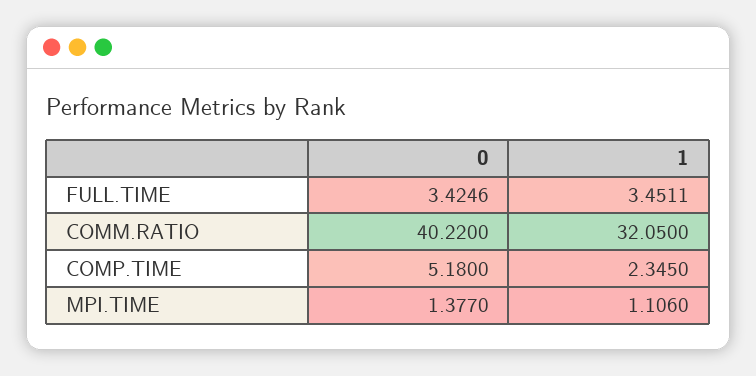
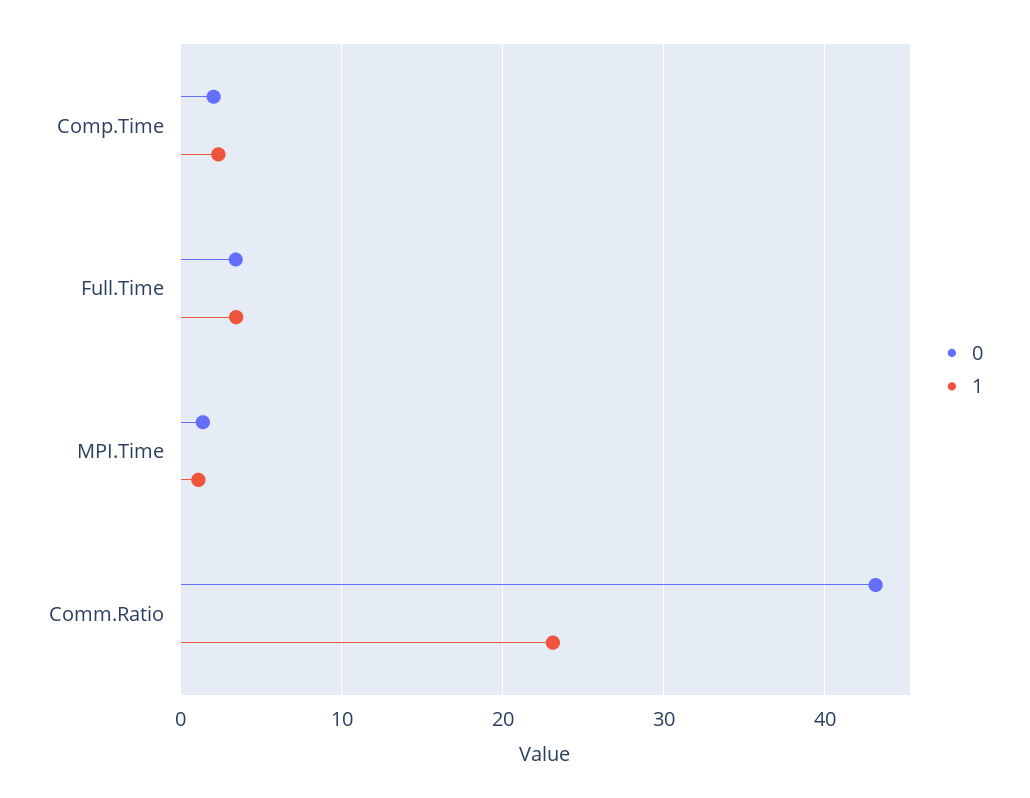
0, COMM.RATIO: 40.22 -> 43
1, COMM.RATIO: 32.05 -> 23
0, COMP.TIME: 5.18 -> 2

